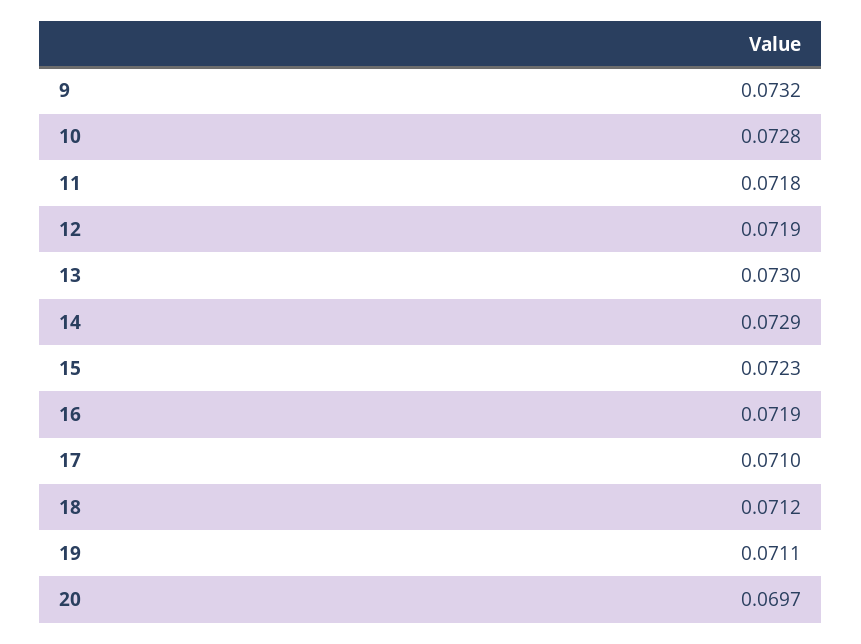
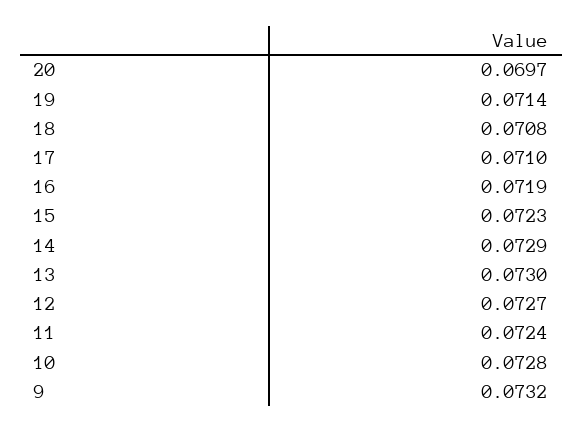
11: 0.0718 -> 0.0724
12: 0.0719 -> 0.0727
18: 0.0712 -> 0.0708
19: 0.0711 -> 0.0714

